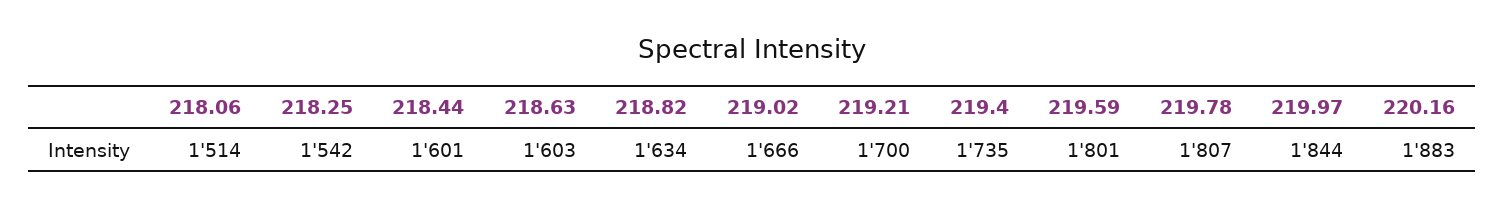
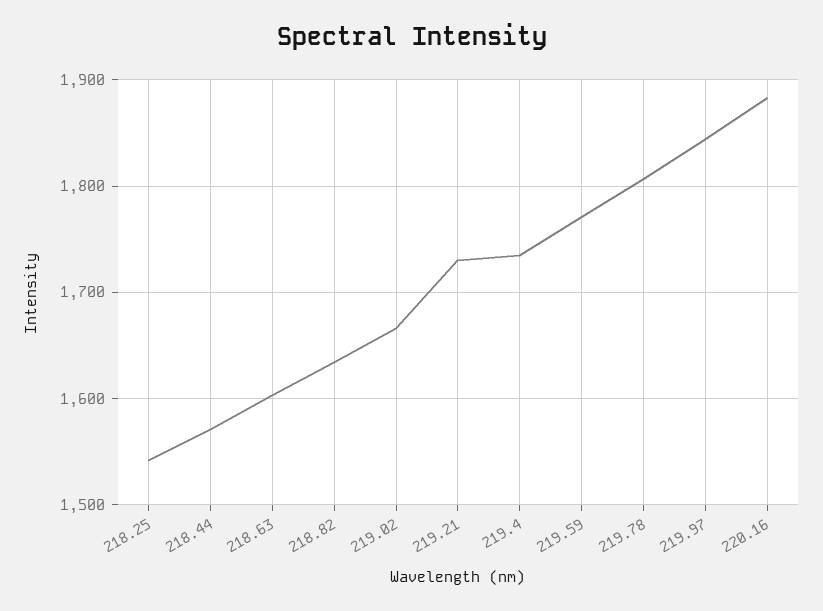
218.06: 1514 -> none
218.44: 1601 -> 1570
219.21: 1700 -> 1730
219.59: 1801 -> 1770

